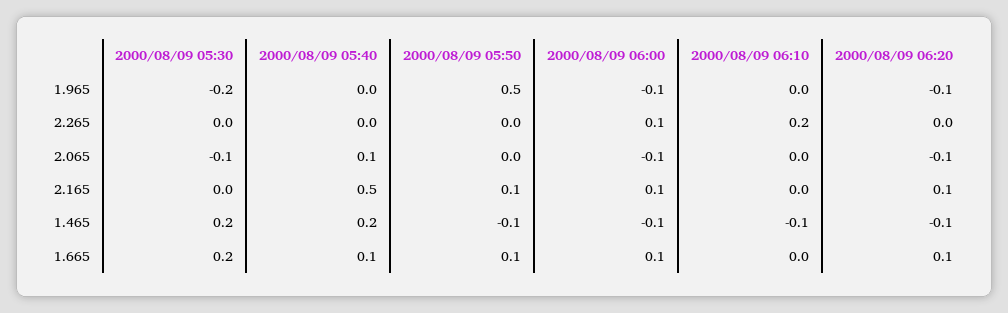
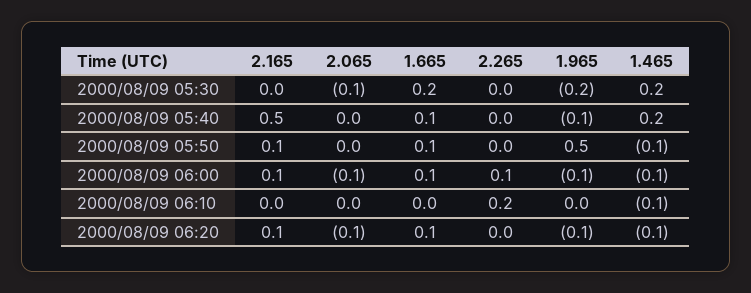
2000/08/09 05:40, 1.965: 0 -> -0.1
2000/08/09 05:40, 2.065: 0.1 -> 0

